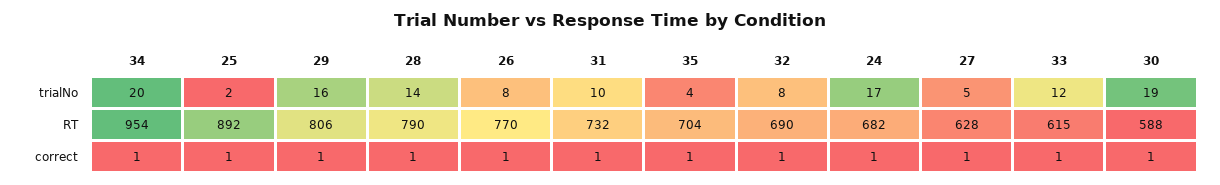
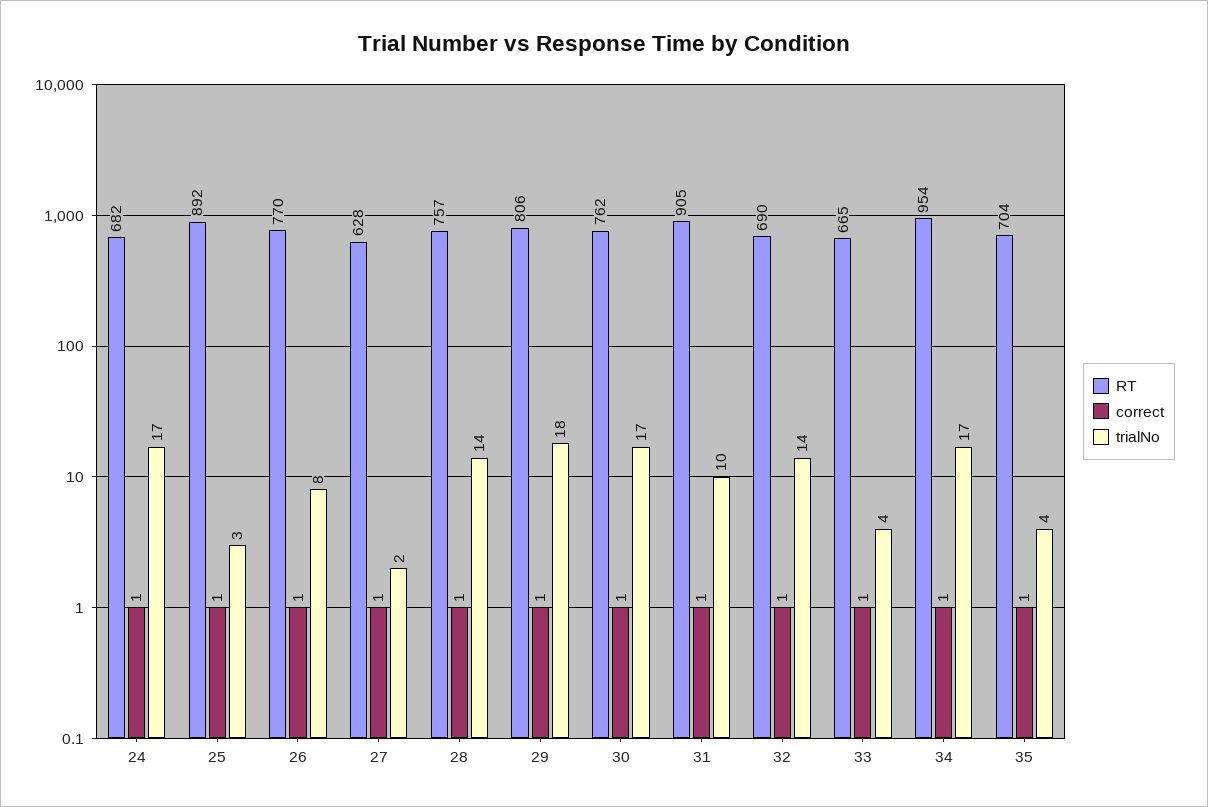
trialNo, 34: 20 -> 17
trialNo, 25: 2 -> 3
trialNo, 29: 16 -> 18
trialNo, 32: 8 -> 14
trialNo, 27: 5 -> 2
trialNo, 33: 12 -> 4
trialNo, 30: 19 -> 17
RT, 28: 790 -> 757
RT, 31: 732 -> 905
RT, 33: 615 -> 665
RT, 30: 588 -> 762

